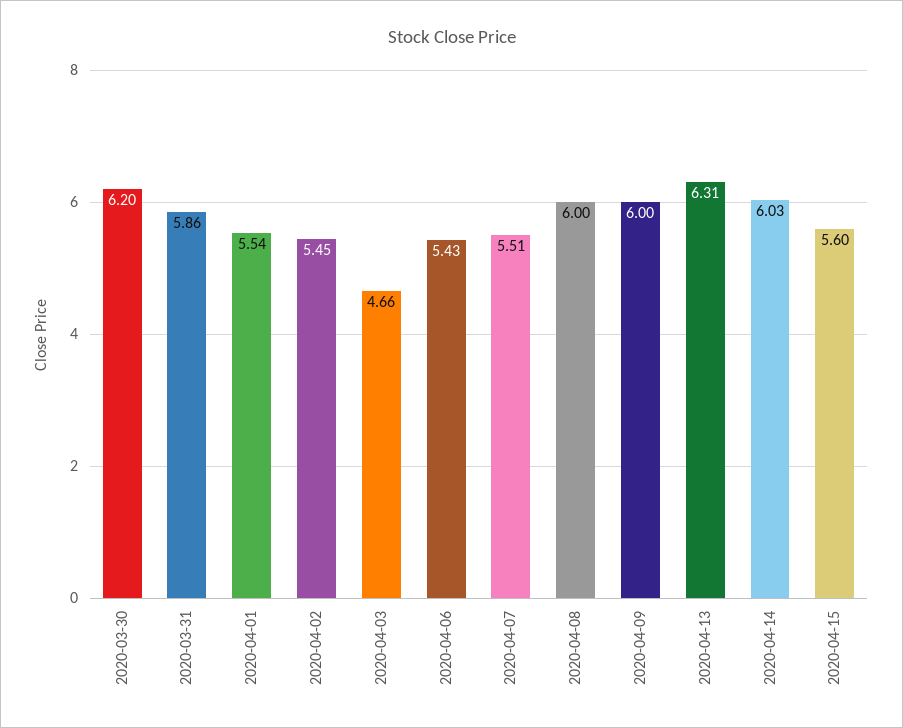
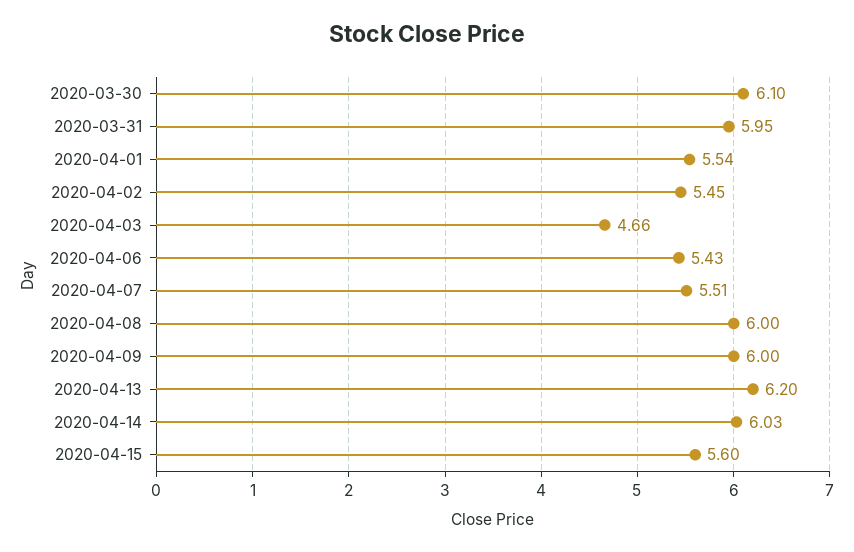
2020-03-30: 6.2 -> 6.1
2020-03-31: 5.86 -> 5.95
2020-04-13: 6.31 -> 6.2

